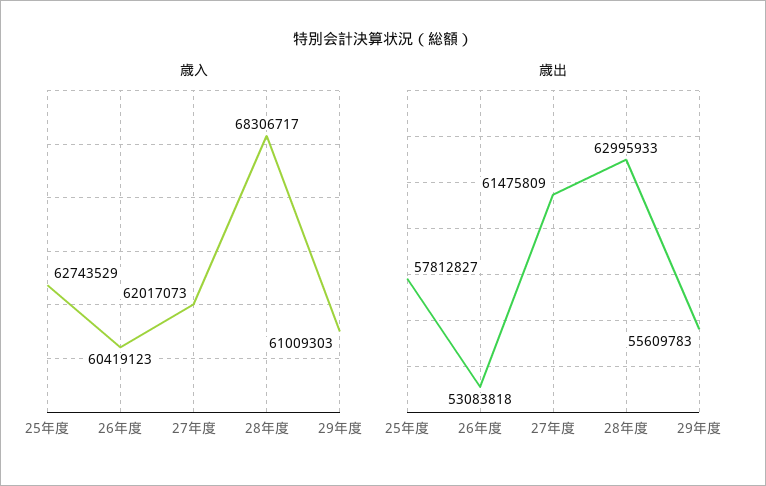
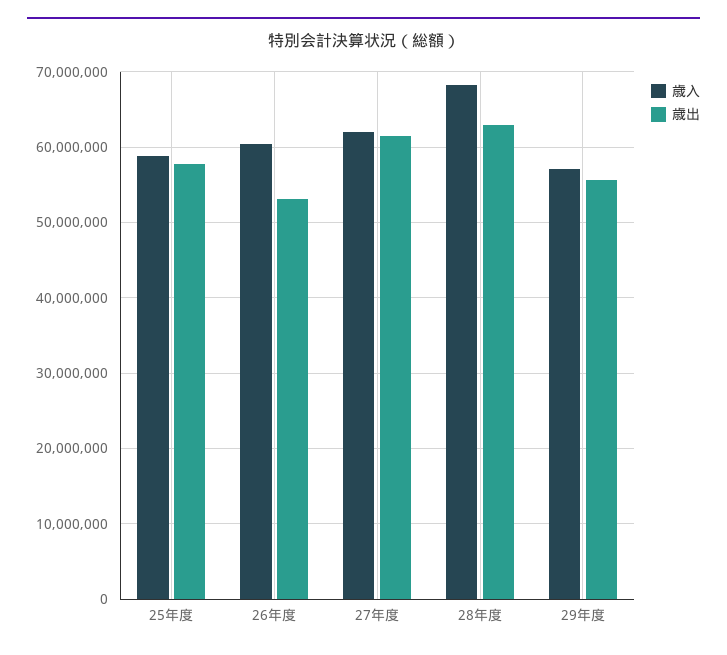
歳入, 25年度: 62743529 -> 59000000
歳入, 29年度: 61009303 -> 57000000

